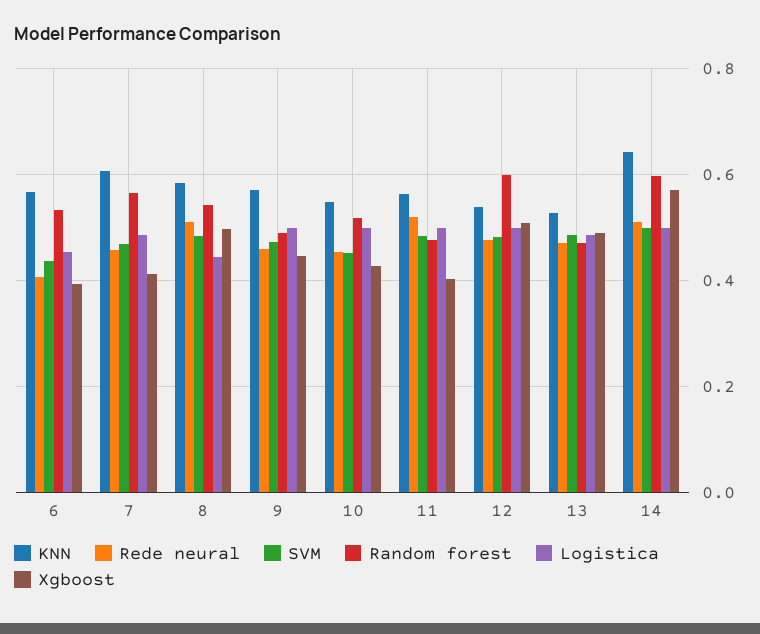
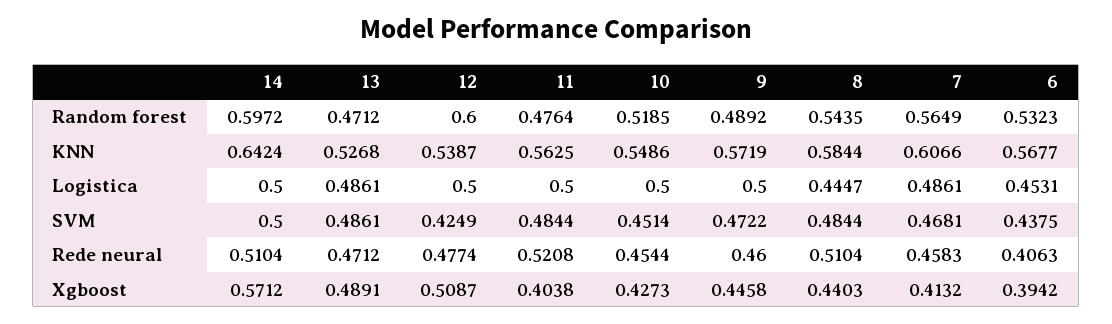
Xgboost, 8: 0.5 -> 0.4403
SVM, 12: 0.48 -> 0.4249

